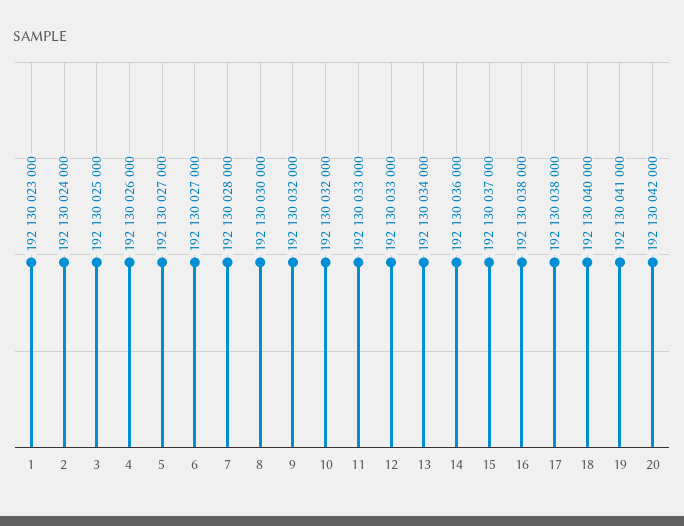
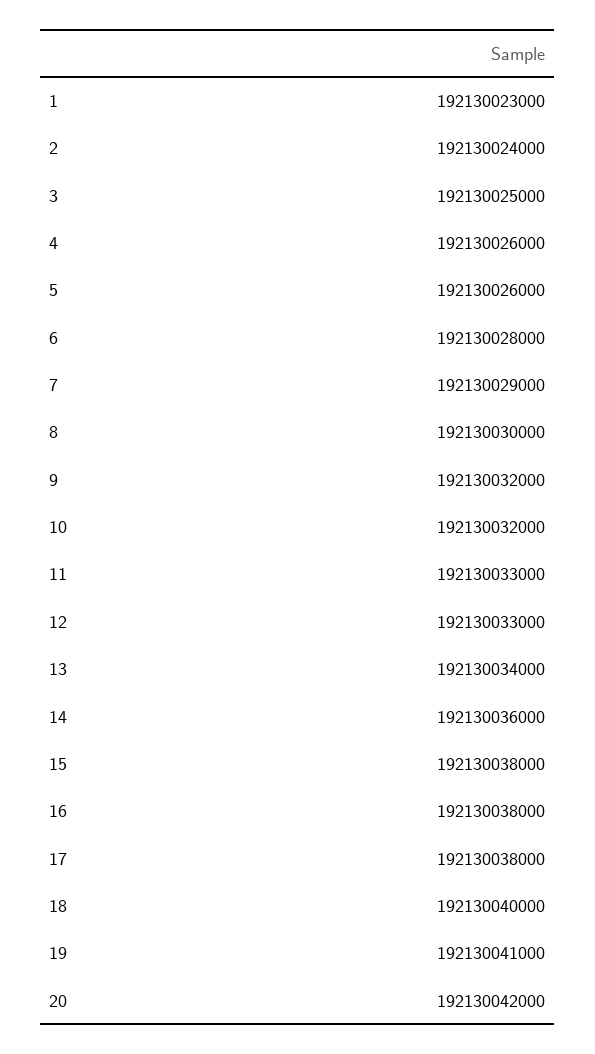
5: 192130027000 -> 192130026000
6: 192130027000 -> 192130028000
7: 192130028000 -> 192130029000
15: 192130037000 -> 192130038000

